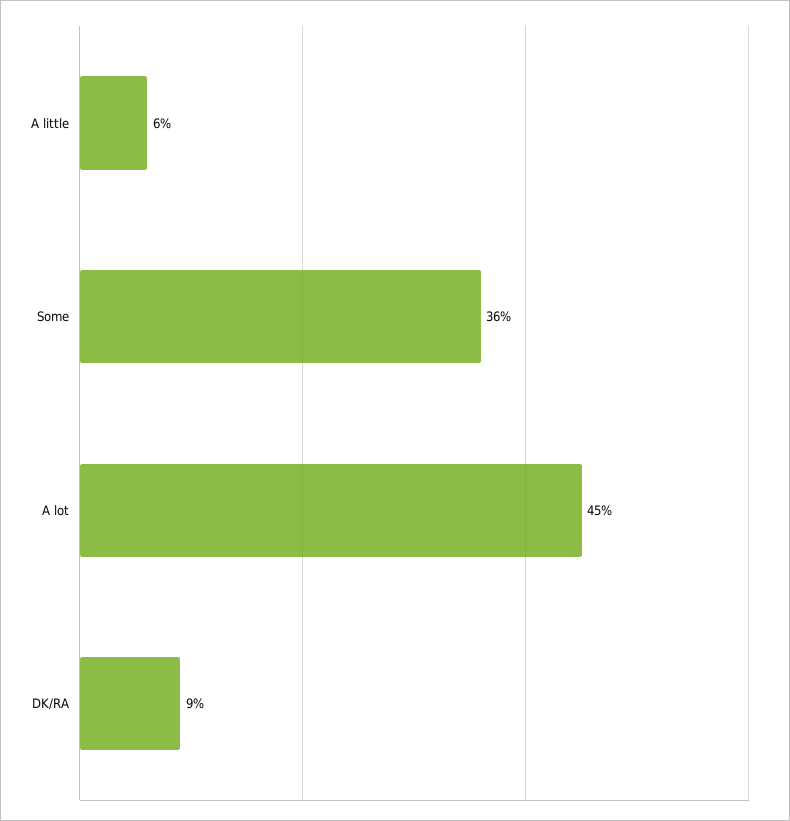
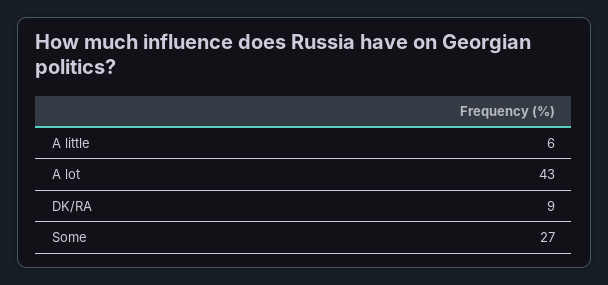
Some: 36 -> 27
A lot: 45 -> 43

